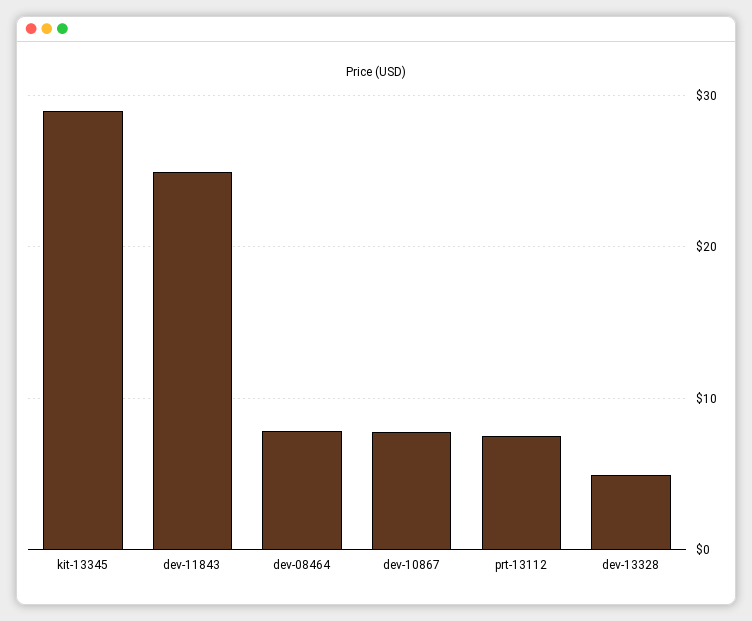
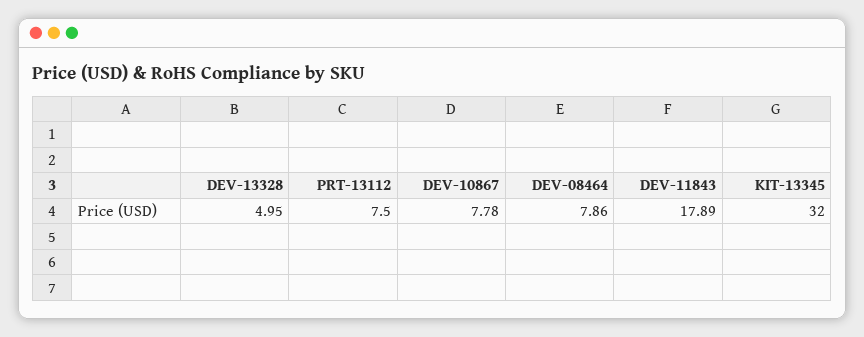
kit-13345: 29 -> 32
dev-11843: 25 -> 17.89

